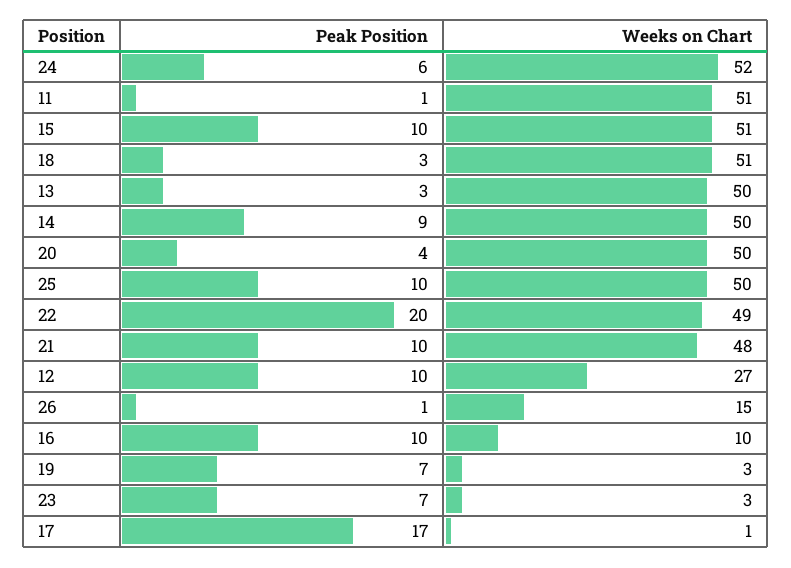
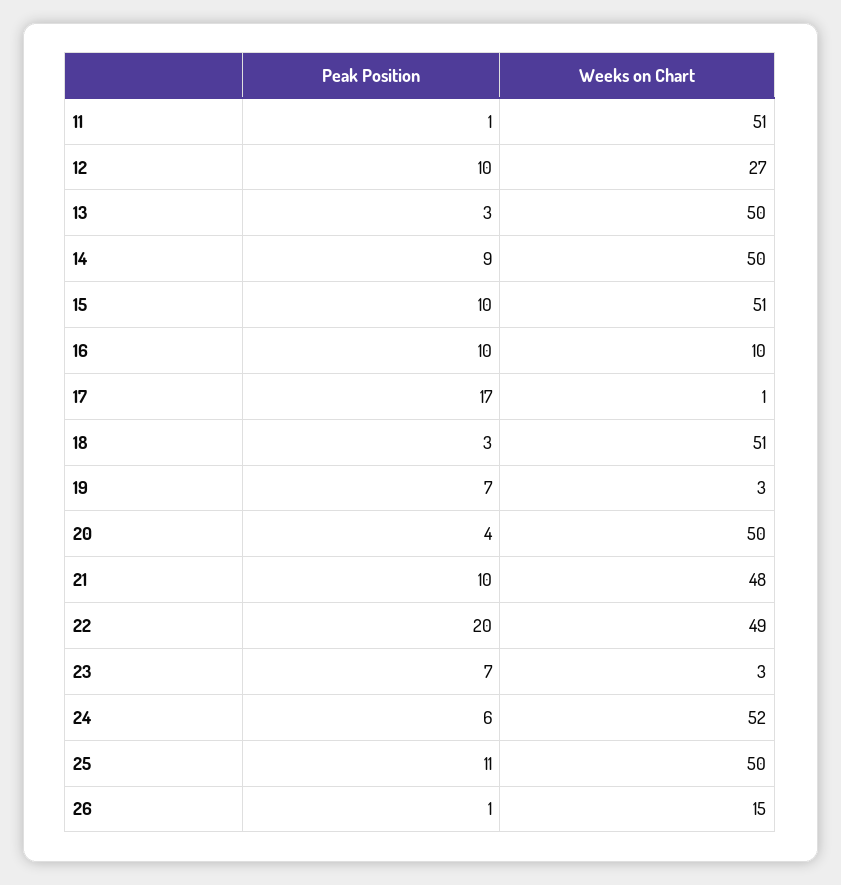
Peak Position, 25: 10 -> 11

